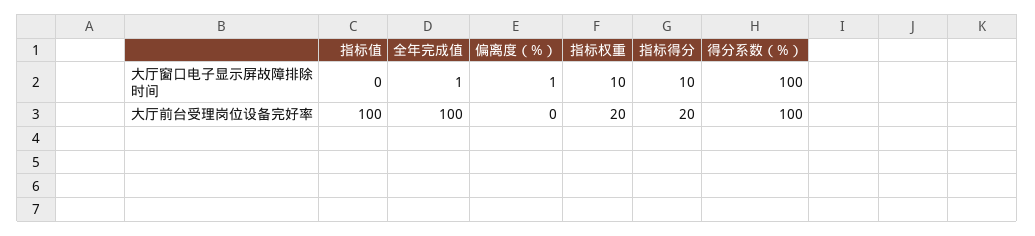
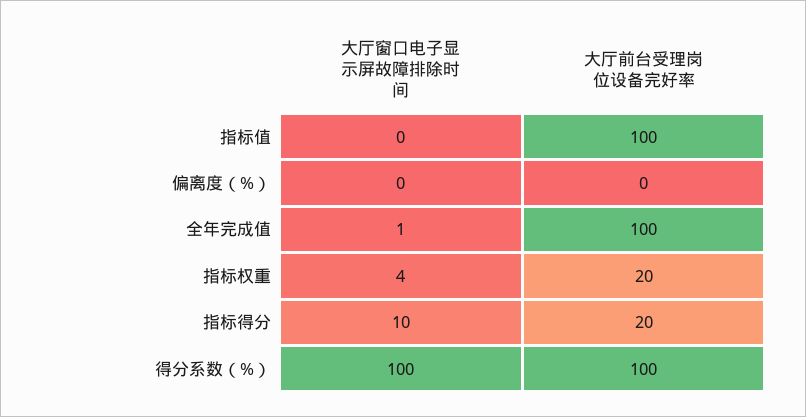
偏离度（%）, 大厅窗口电子显示屏故障排除时间: 1 -> 0
指标权重, 大厅窗口电子显示屏故障排除时间: 10 -> 4

